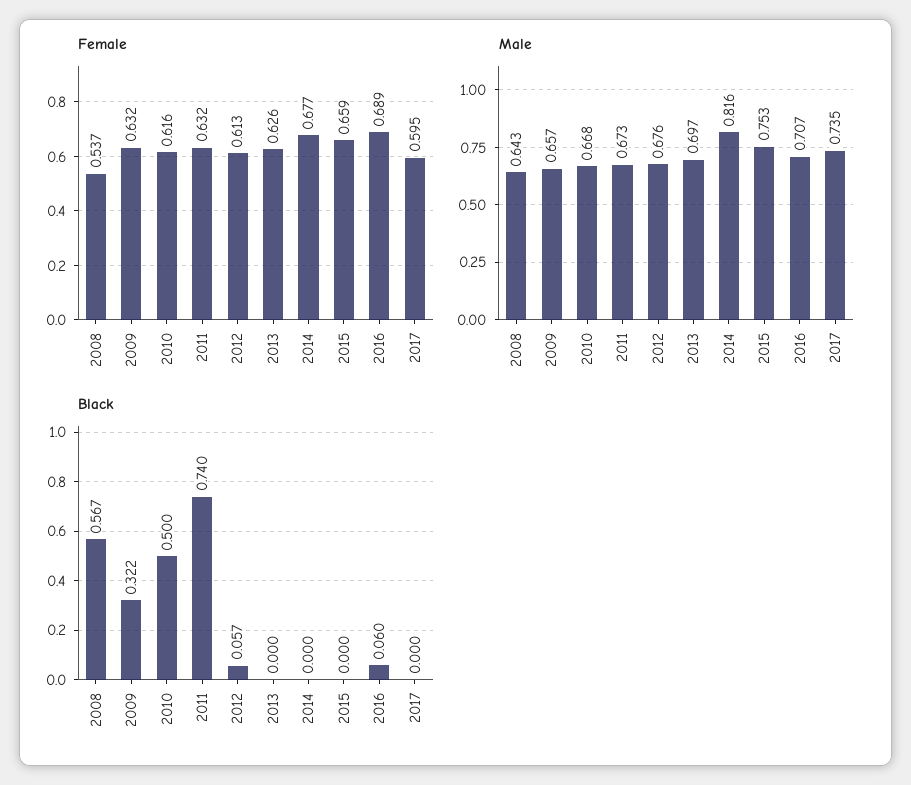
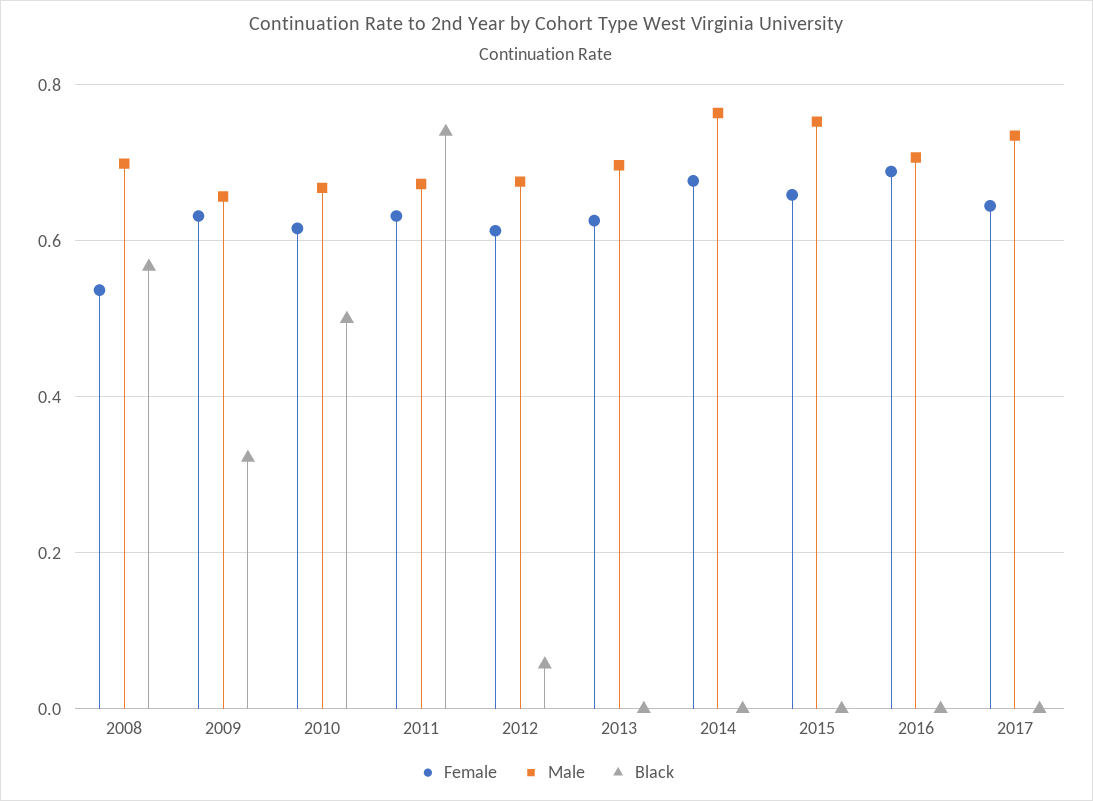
Female, 2017: 0.595 -> 0.64
Male, 2008: 0.643 -> 0.7
Male, 2014: 0.816 -> 0.76
Black, 2016: 0.06 -> 0

